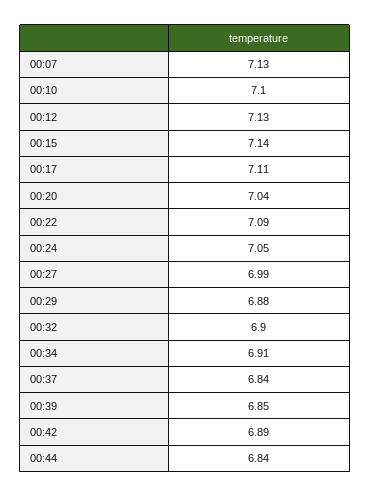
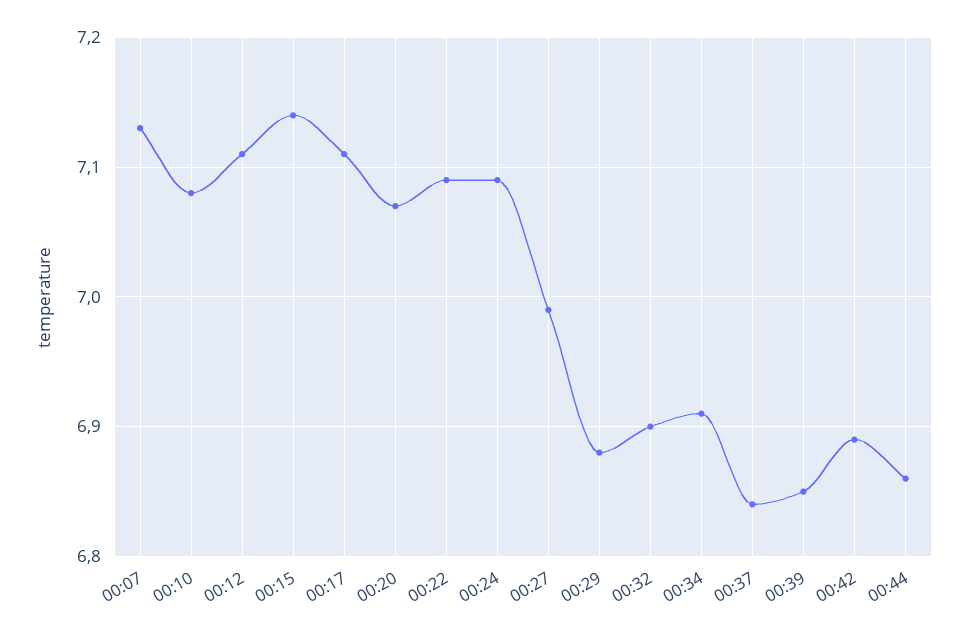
00:10: 7.1 -> 7.08
00:12: 7.13 -> 7.11
00:20: 7.04 -> 7.07
00:24: 7.05 -> 7.09
00:44: 6.84 -> 6.86

